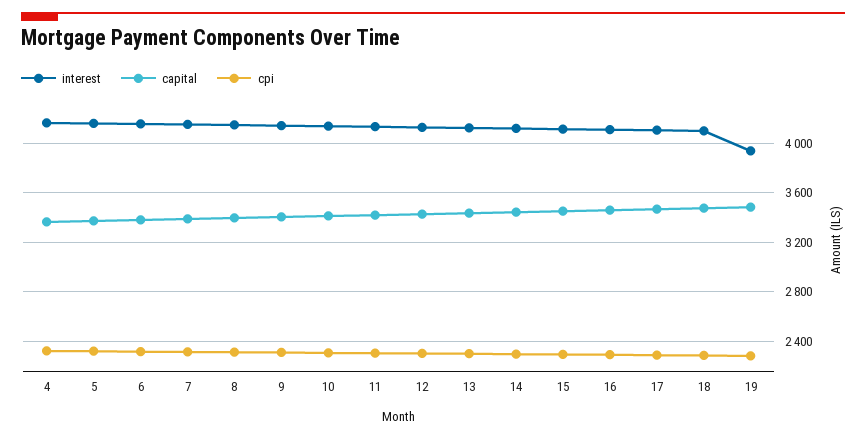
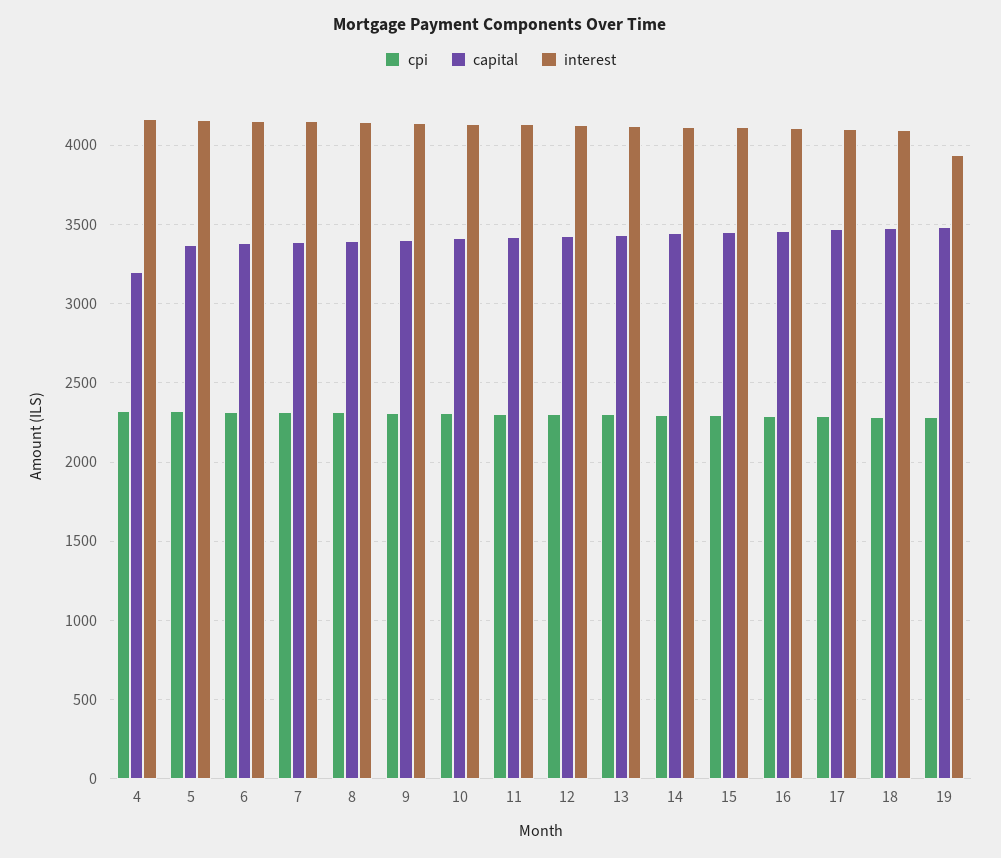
capital, 4: 3350 -> 3200

